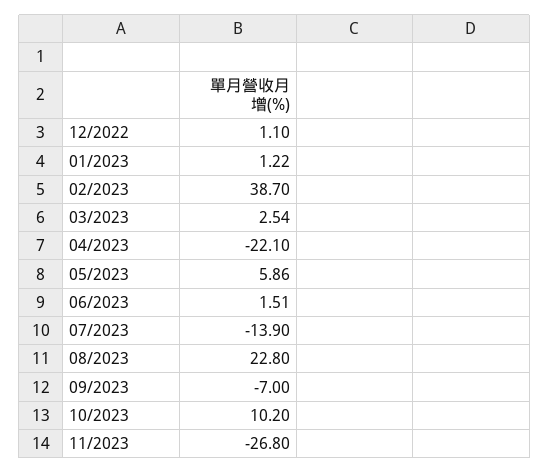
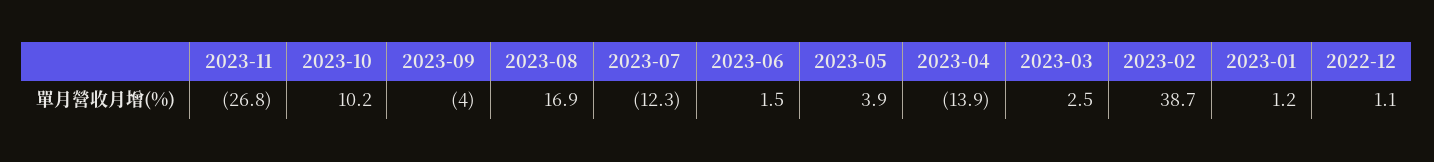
04/2023: -22.1 -> -13.9
05/2023: 5.86 -> 3.9
07/2023: -13.9 -> -12.3
08/2023: 22.8 -> 16.9
09/2023: -7 -> -4

